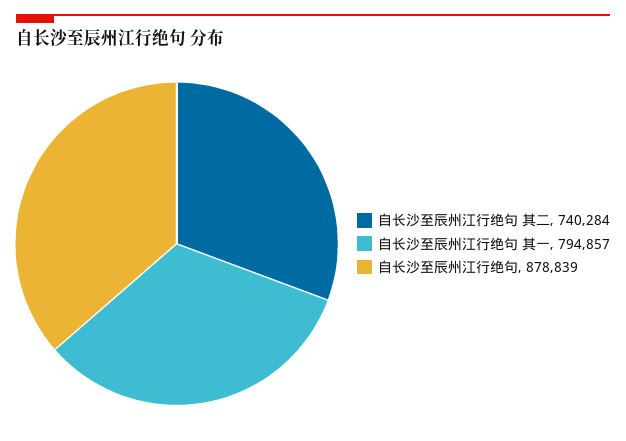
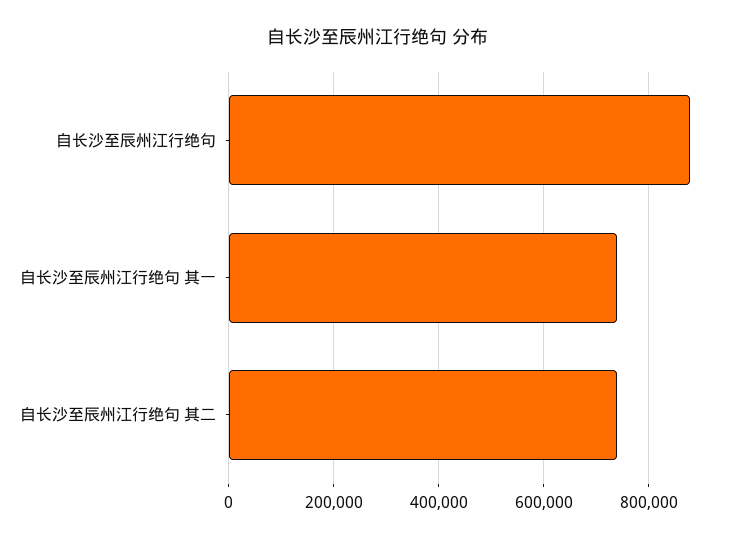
自长沙至辰州江行绝句 其一: 794857 -> 740000

